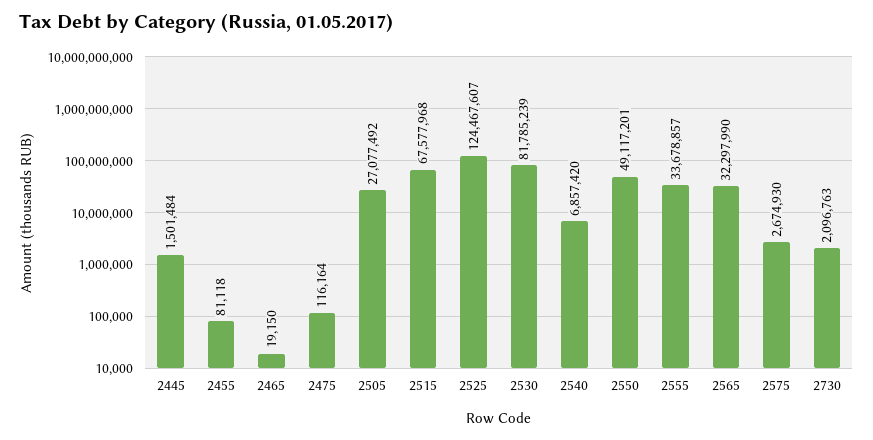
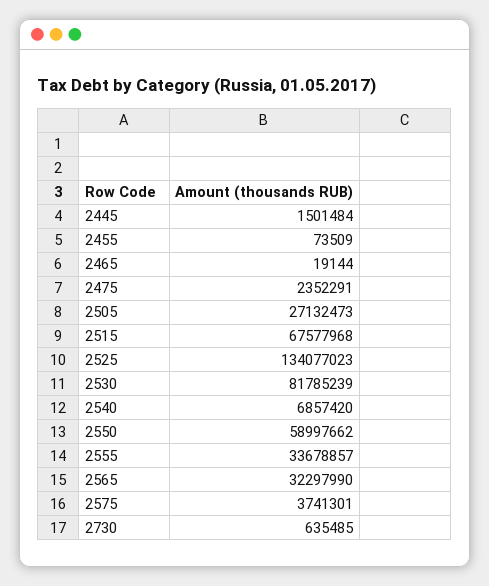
2455: 81118 -> 73509
2465: 19150 -> 19144
2475: 116164 -> 2352291
2505: 27077492 -> 27132473
2525: 124467607 -> 134077023
2550: 49117201 -> 58997662
2575: 2674930 -> 3741301
2730: 2096763 -> 635485

